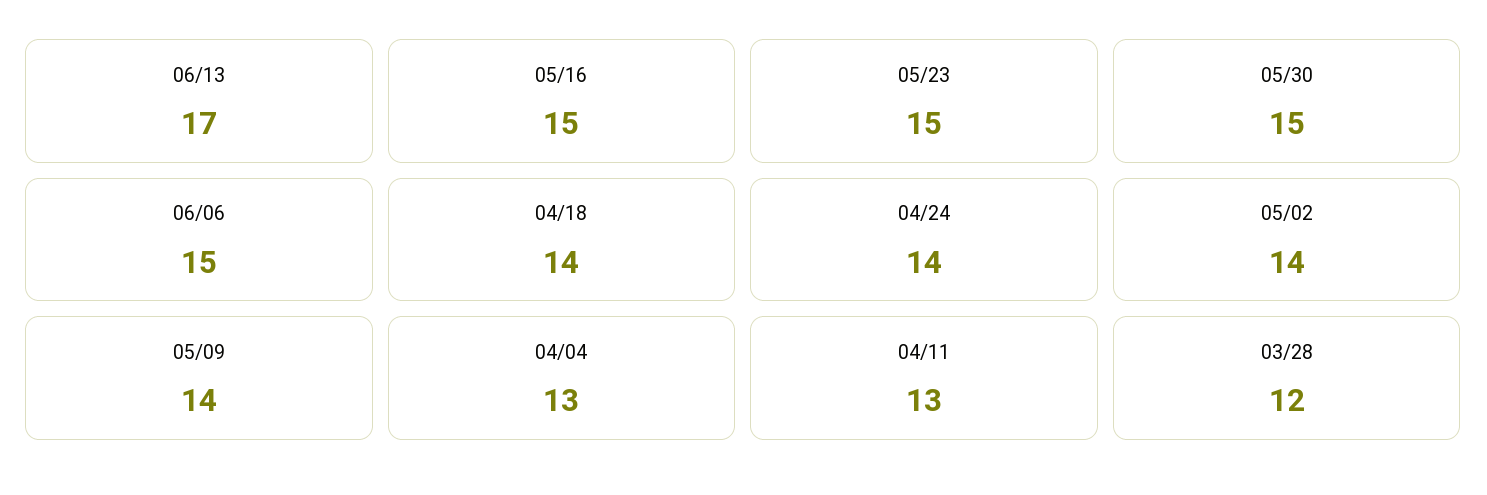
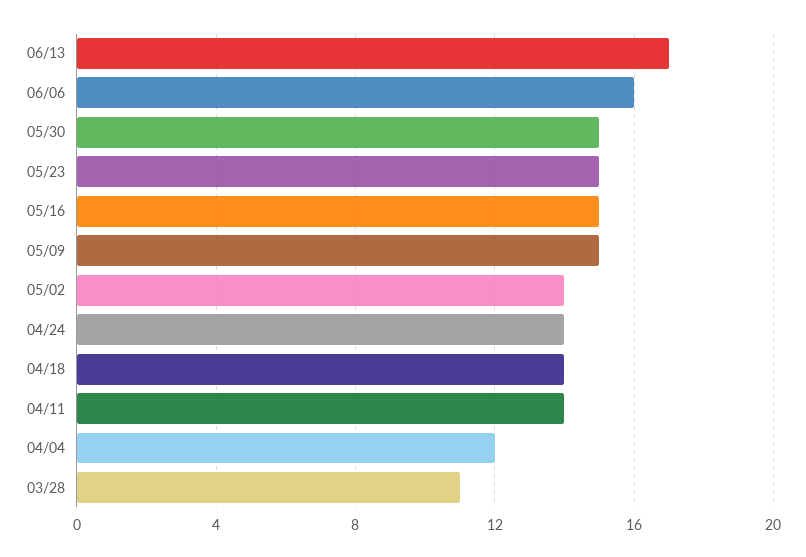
06/06: 15 -> 16
05/09: 14 -> 15
04/04: 13 -> 12
04/11: 13 -> 14
03/28: 12 -> 11

